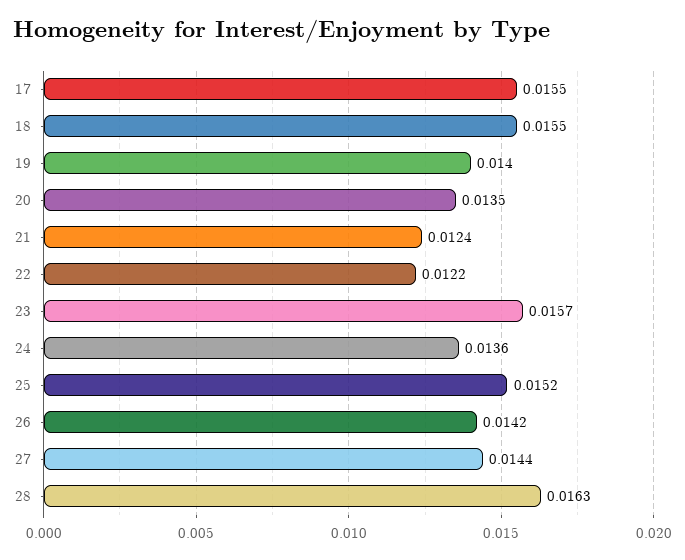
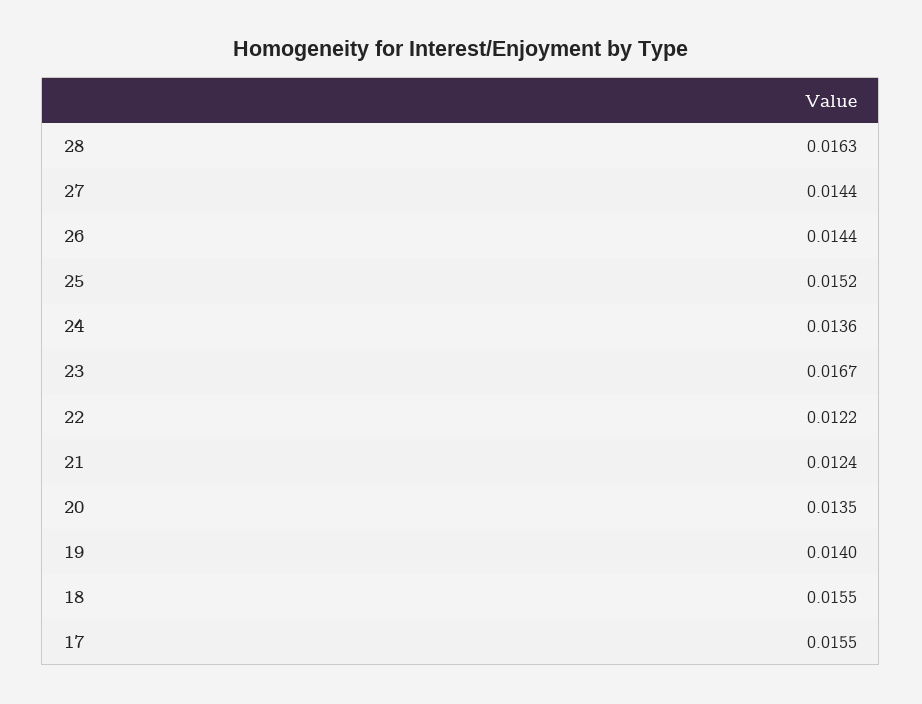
23: 0.0157 -> 0.0167
26: 0.0142 -> 0.0144

